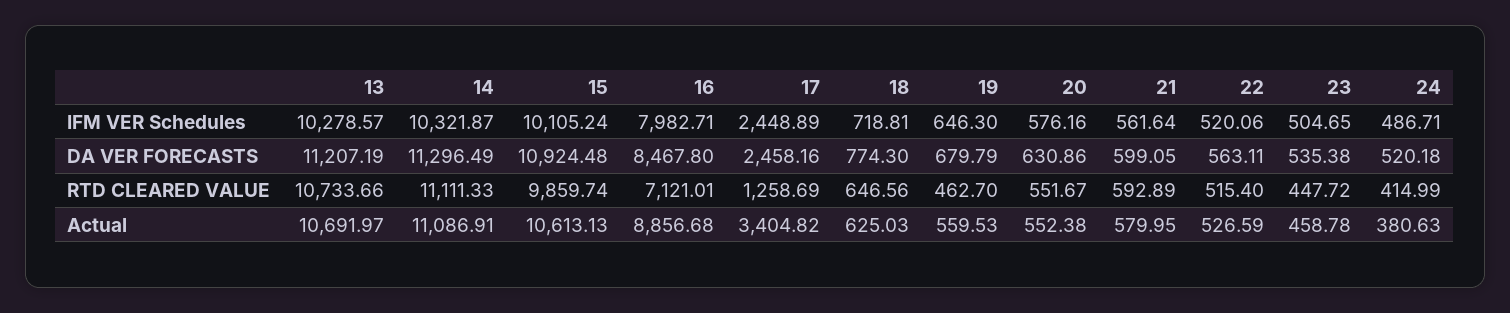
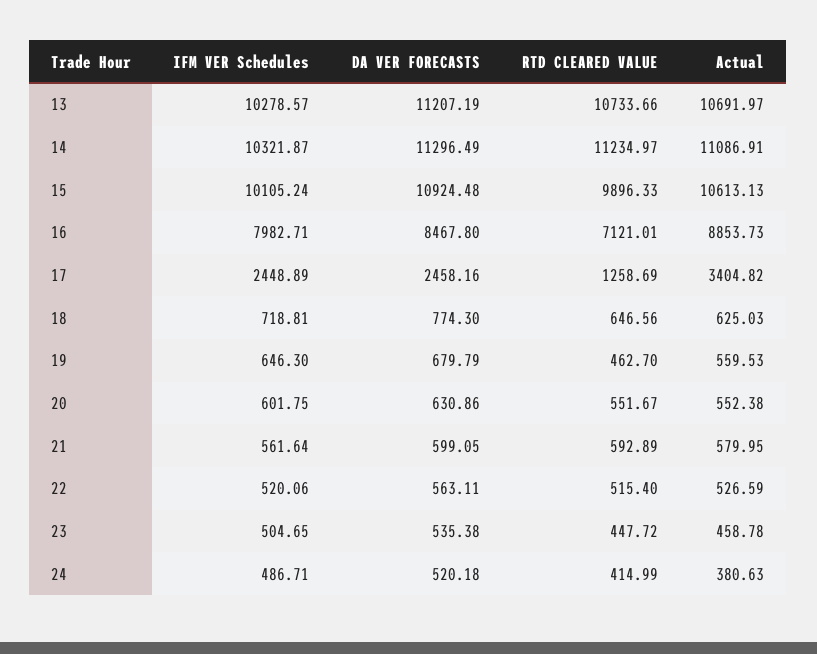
20, IFM VER Schedules: 576.16 -> 601.75
14, RTD CLEARED VALUE: 11111.33 -> 11234.97
15, RTD CLEARED VALUE: 9859.74 -> 9896.33
16, Actual: 8856.68 -> 8853.73

